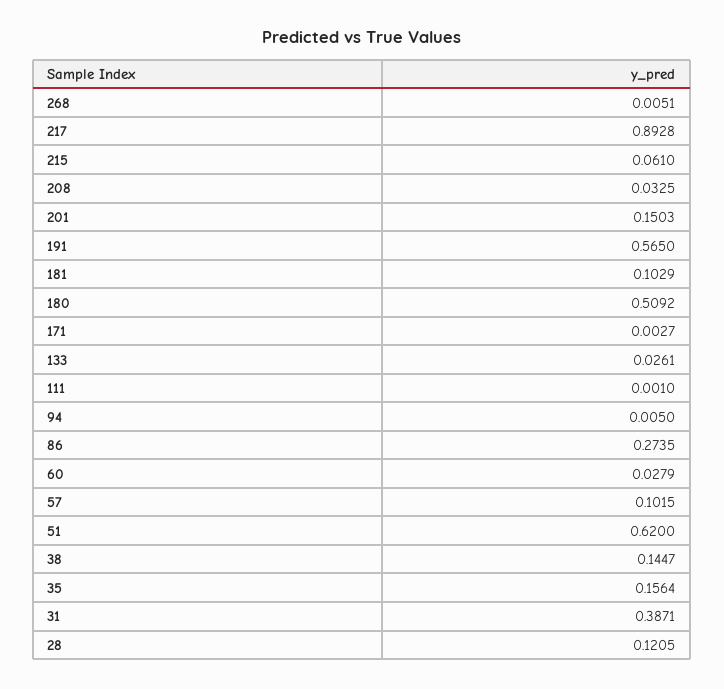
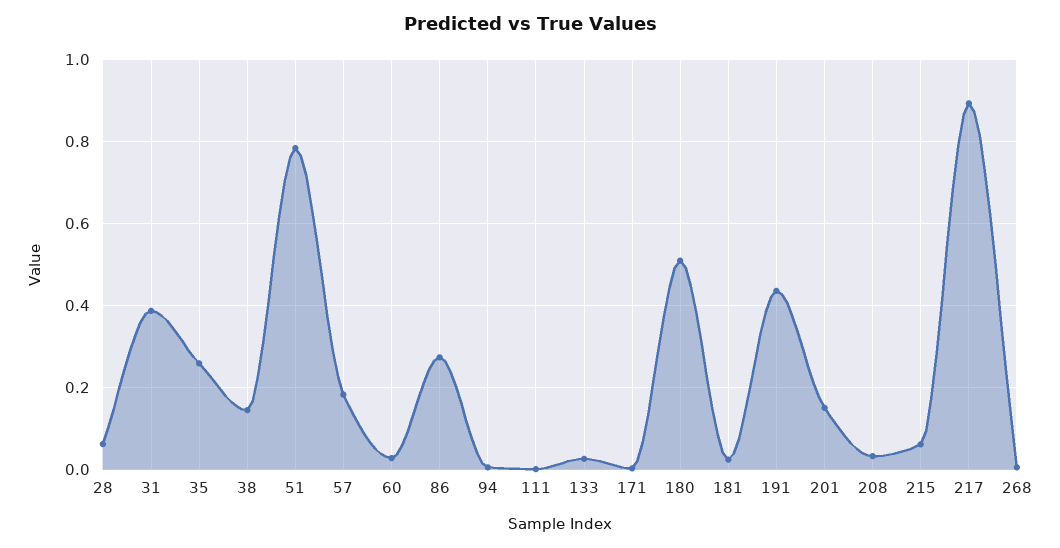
191: 0.565 -> 0.44
181: 0.1029 -> 0.02
57: 0.1015 -> 0.18
51: 0.62 -> 0.78
35: 0.1564 -> 0.26
28: 0.1205 -> 0.06

